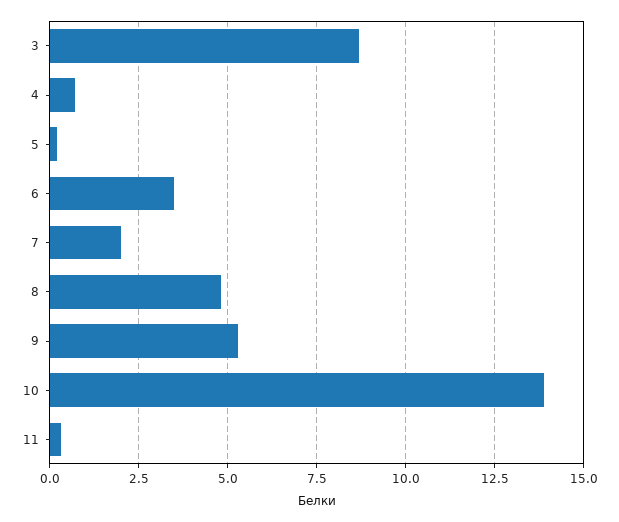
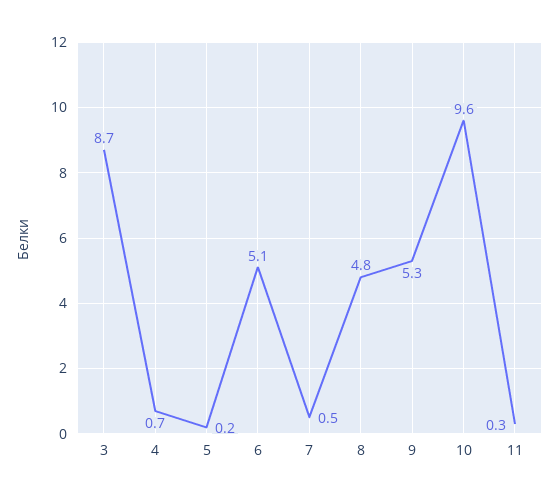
6: 3.5 -> 5.1
7: 2 -> 0.5
10: 14 -> 9.6

